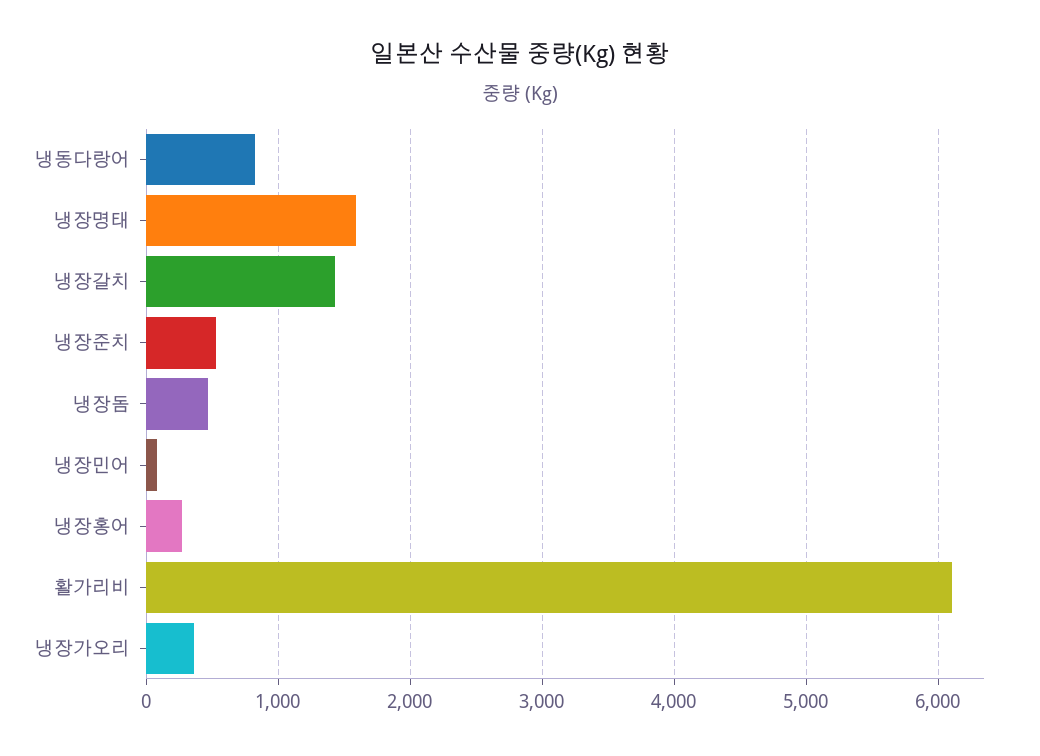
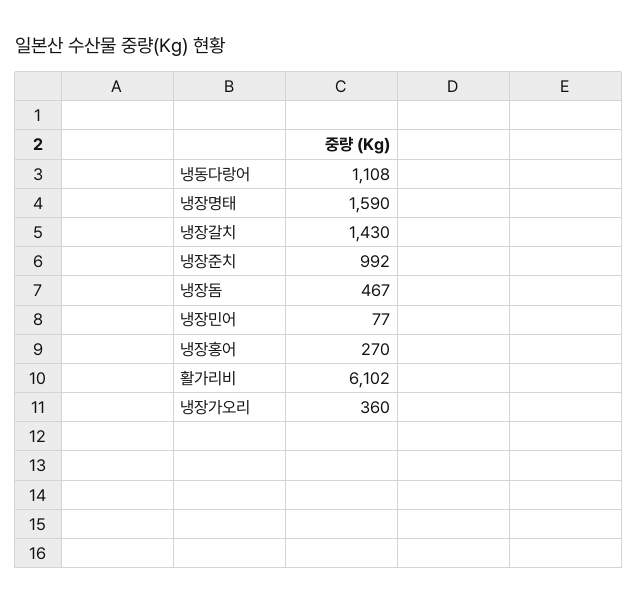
냉동다랑어: 800 -> 1108
냉장준치: 500 -> 992

